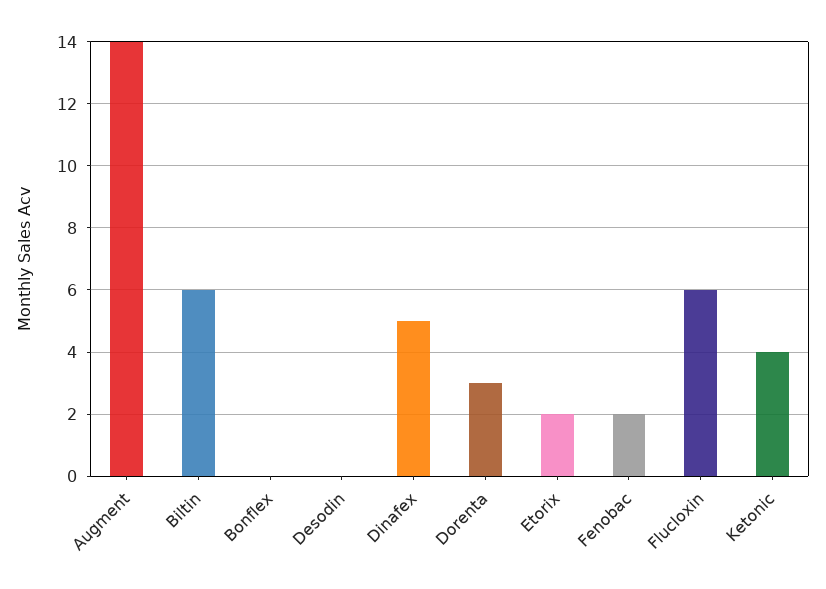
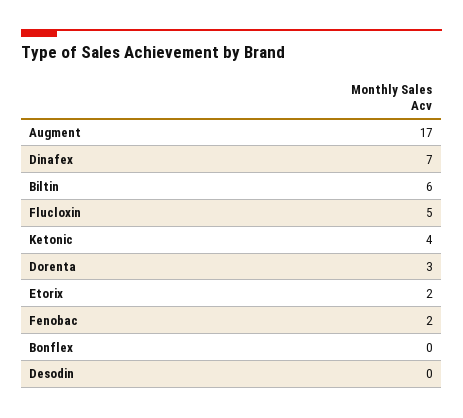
Augment: 14 -> 17
Dinafex: 5 -> 7
Flucloxin: 6 -> 5

